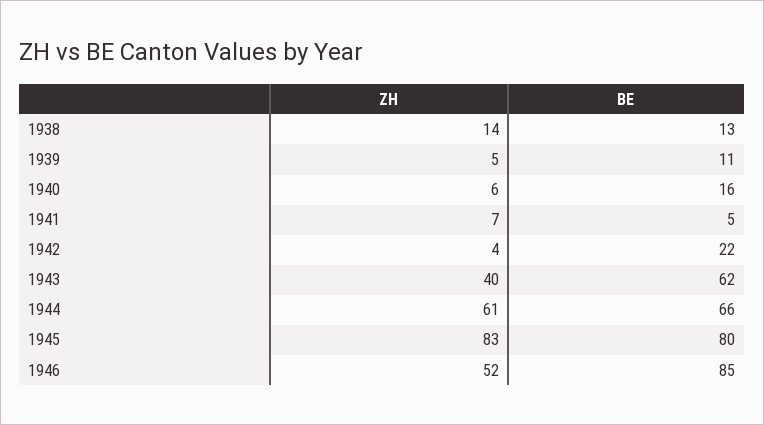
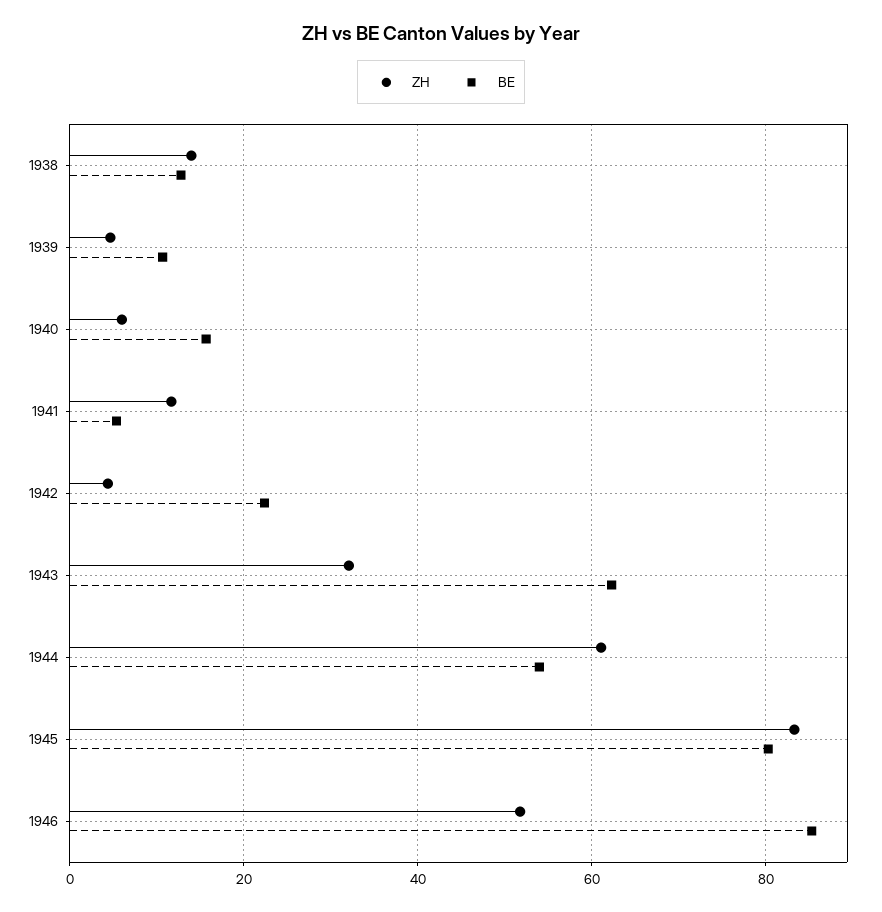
ZH, 1941: 7 -> 12
ZH, 1943: 40 -> 32
BE, 1944: 66 -> 54

